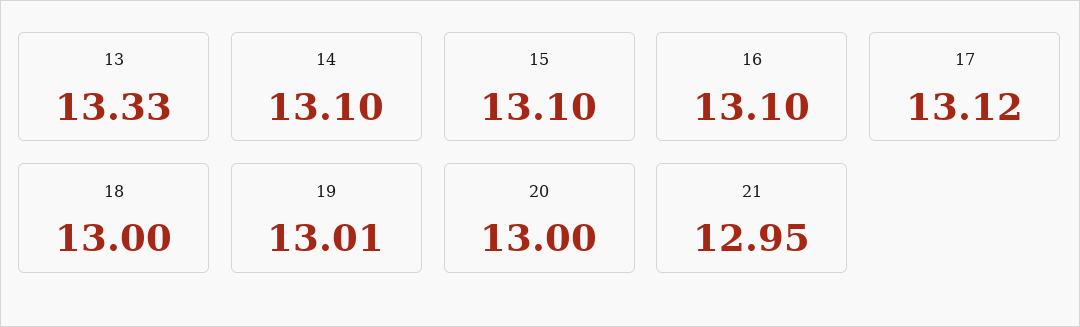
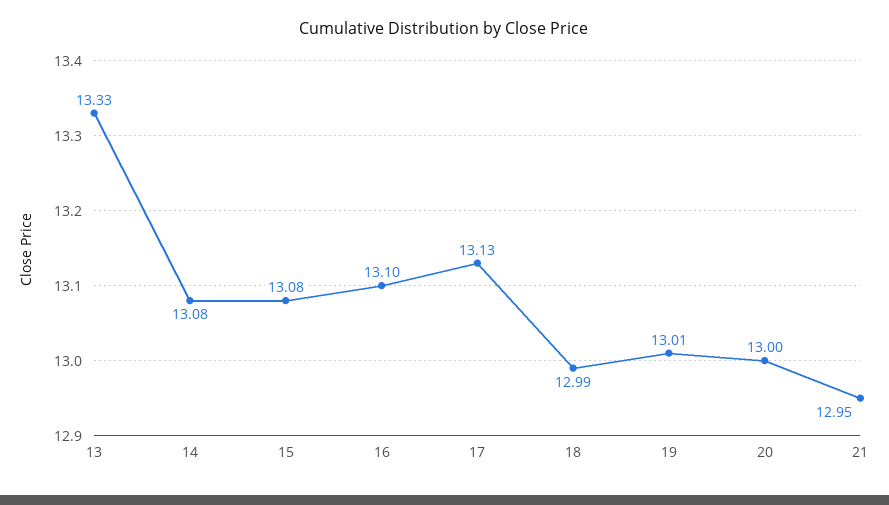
14: 13.1 -> 13.08
15: 13.1 -> 13.08
17: 13.12 -> 13.13
18: 13 -> 12.99

